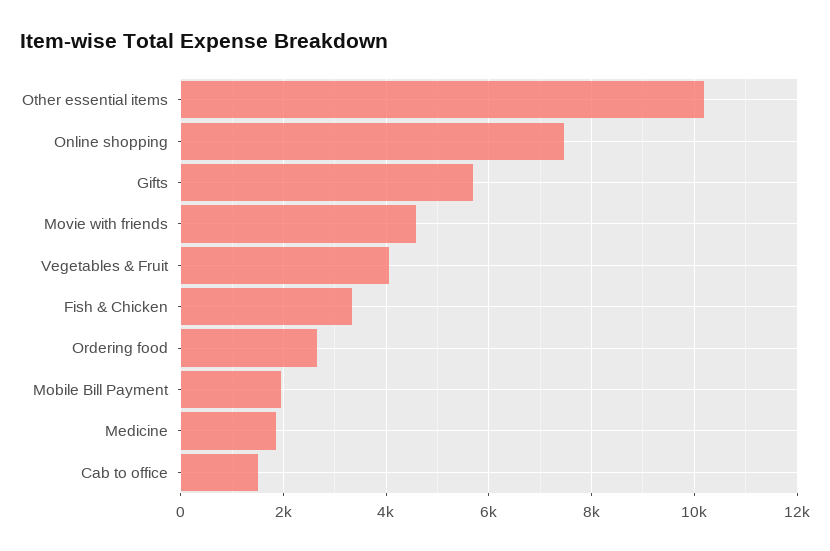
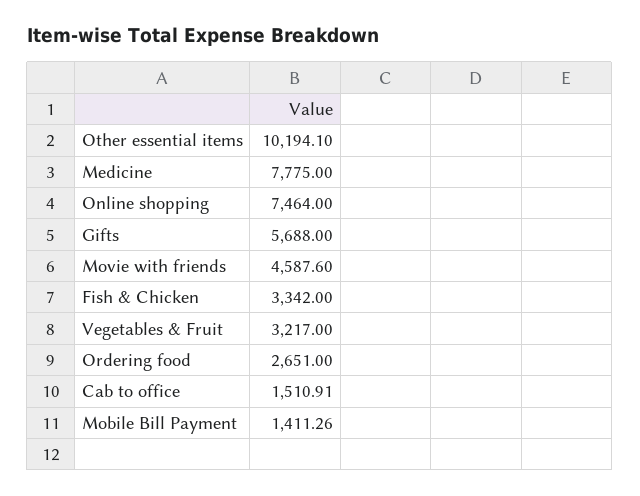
Vegetables & Fruit: 4000 -> 3217
Mobile Bill Payment: 2000 -> 1411.26
Medicine: 1800 -> 7775

